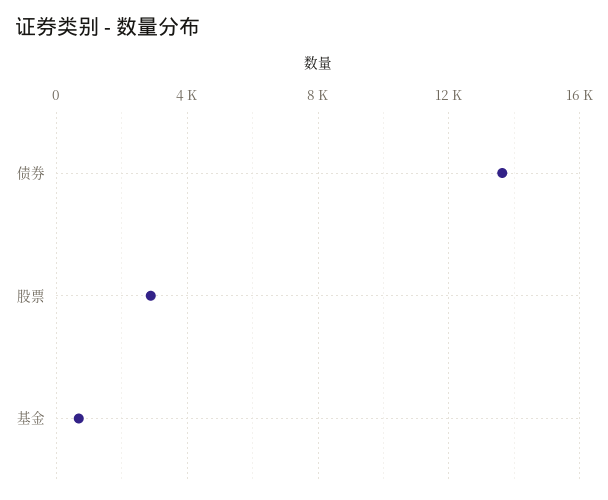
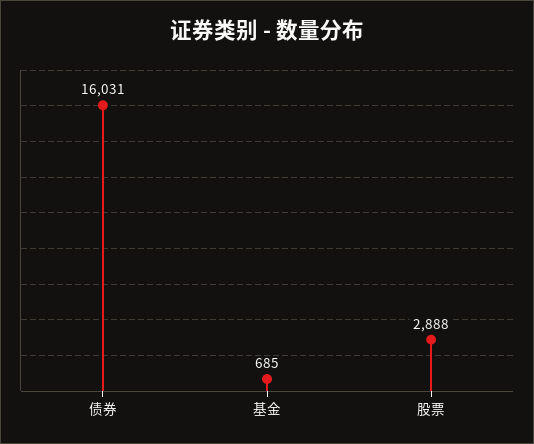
债券: 13500 -> 16031

